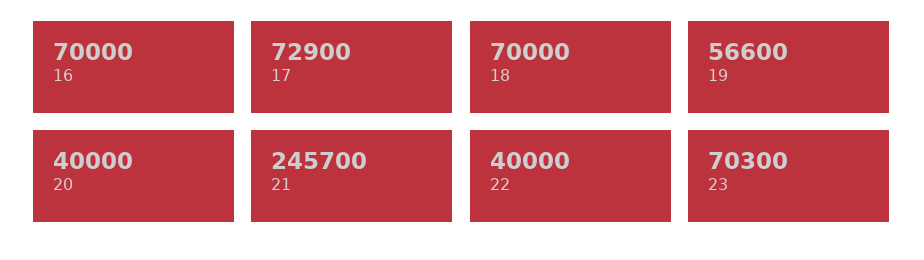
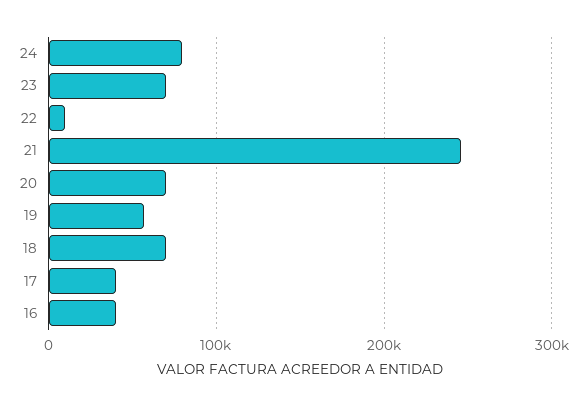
16: 70000 -> 40000
17: 72900 -> 40000
20: 40000 -> 70000
22: 40000 -> 10000
24: none -> 80000

